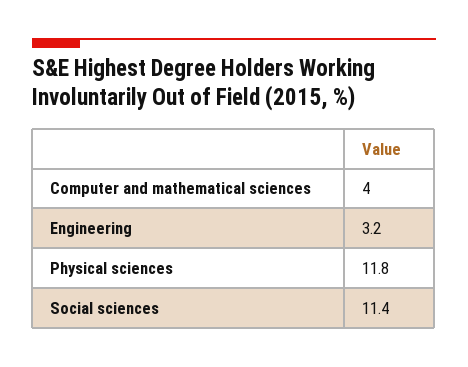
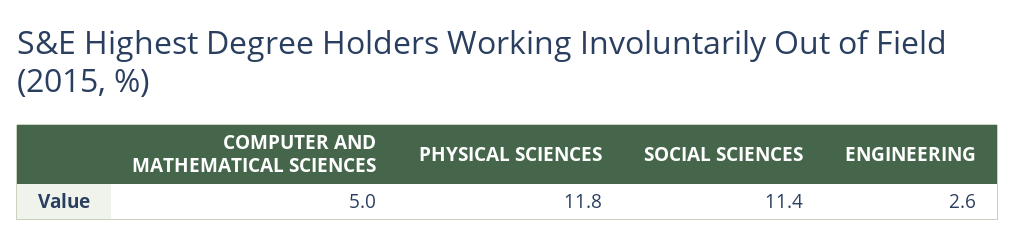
Computer and mathematical sciences: 4 -> 5
Engineering: 3.2 -> 2.6

